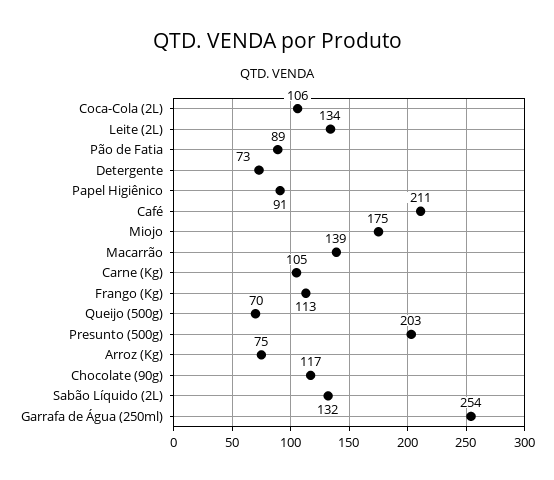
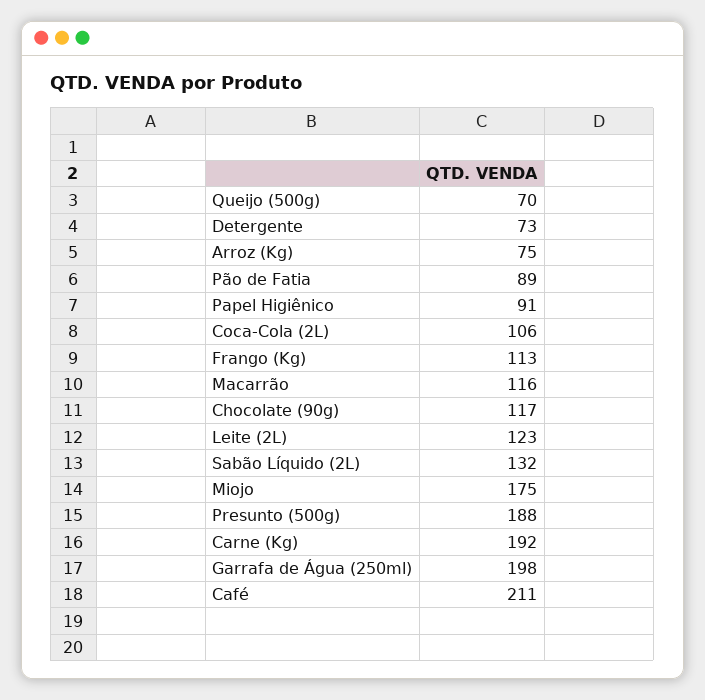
Leite (2L): 134 -> 123
Macarrão: 139 -> 116
Carne (Kg): 105 -> 192
Presunto (500g): 203 -> 188
Garrafa de Água (250ml): 254 -> 198

